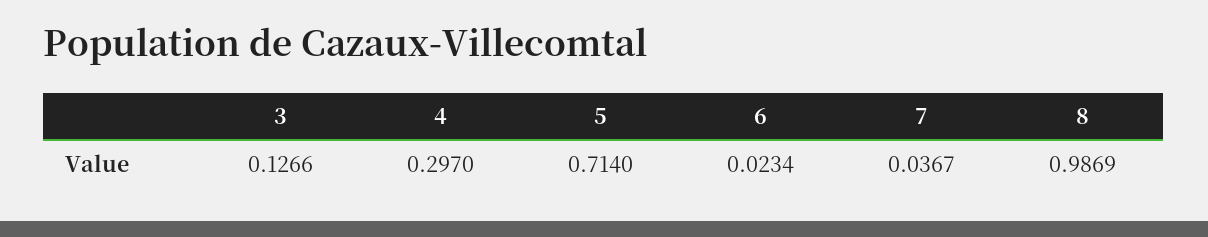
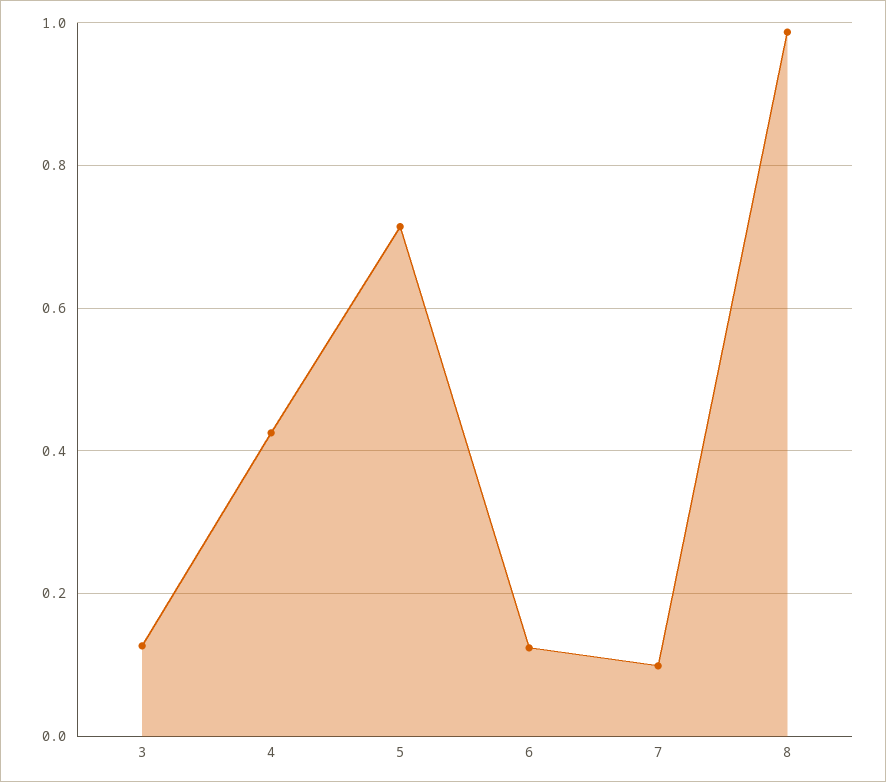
4: 0.297 -> 0.42
6: 0.0234 -> 0.12
7: 0.0367 -> 0.1

